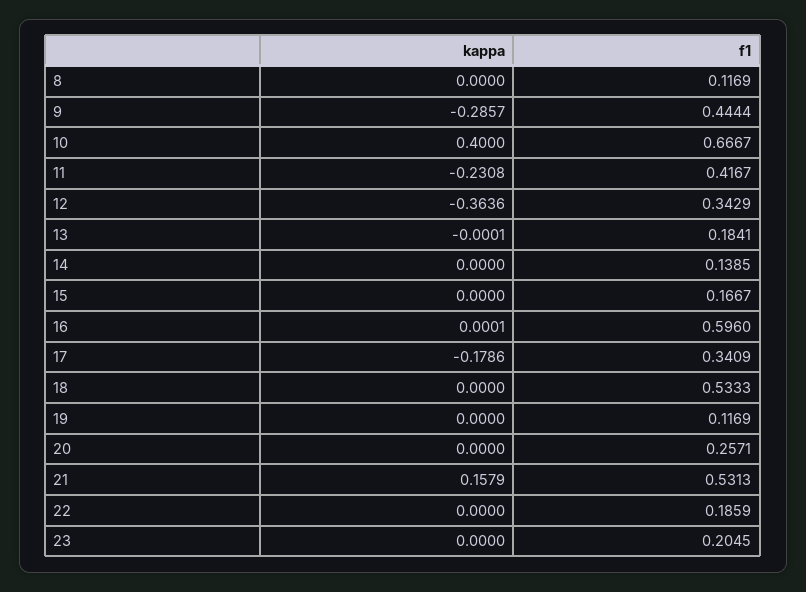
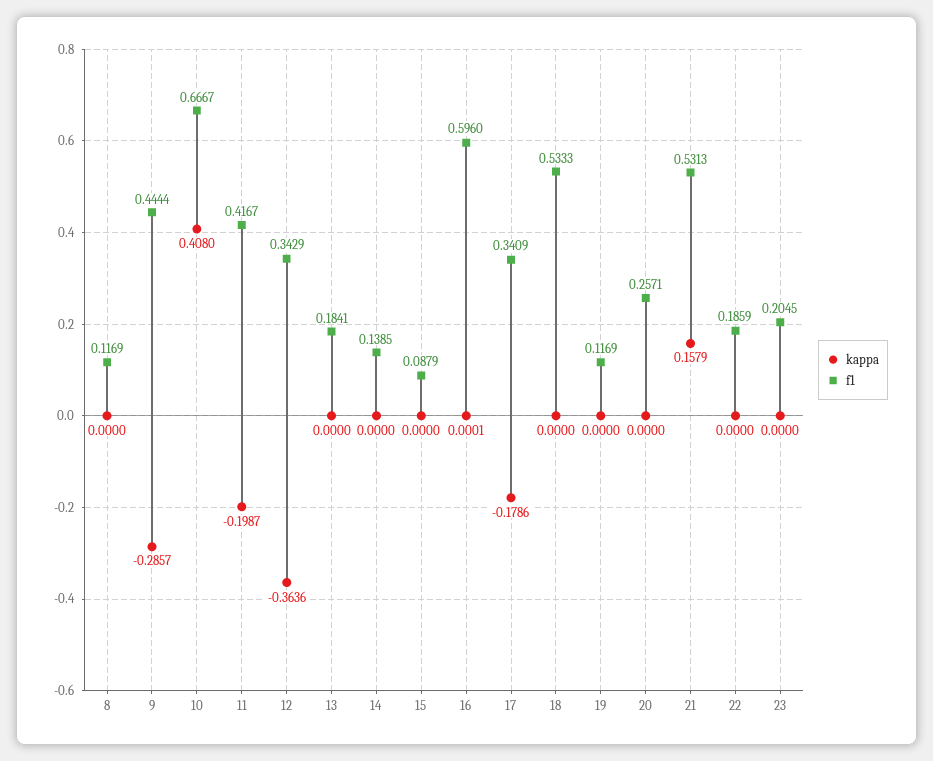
kappa, 10: 0.4 -> 0.408
kappa, 11: -0.2308 -> -0.1987
kappa, 13: -0.0001 -> 0
f1, 15: 0.1667 -> 0.0879

